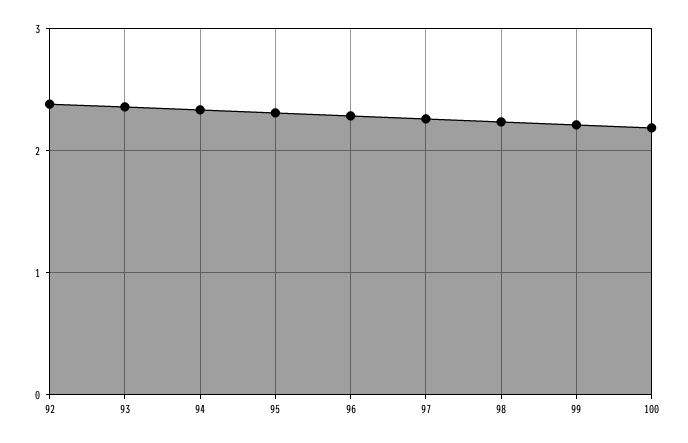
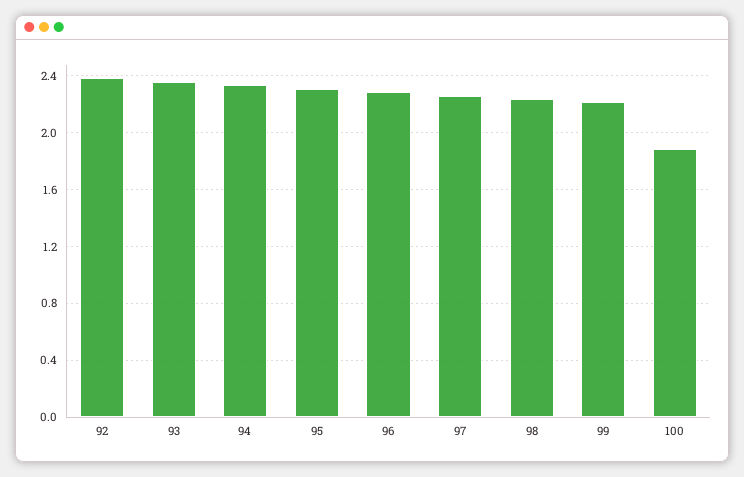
100: 2.2 -> 1.9

